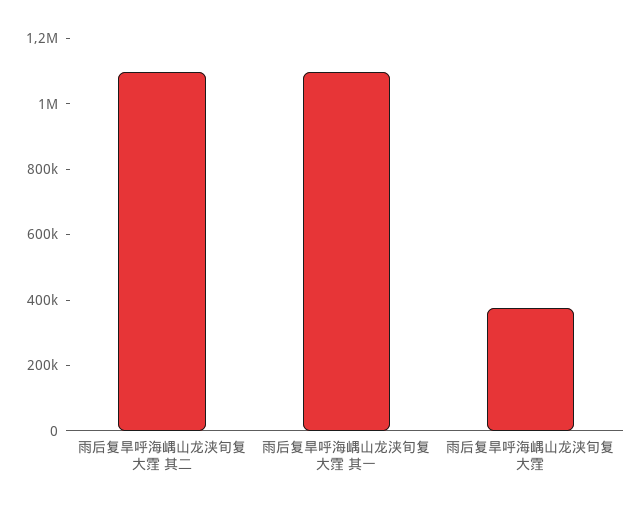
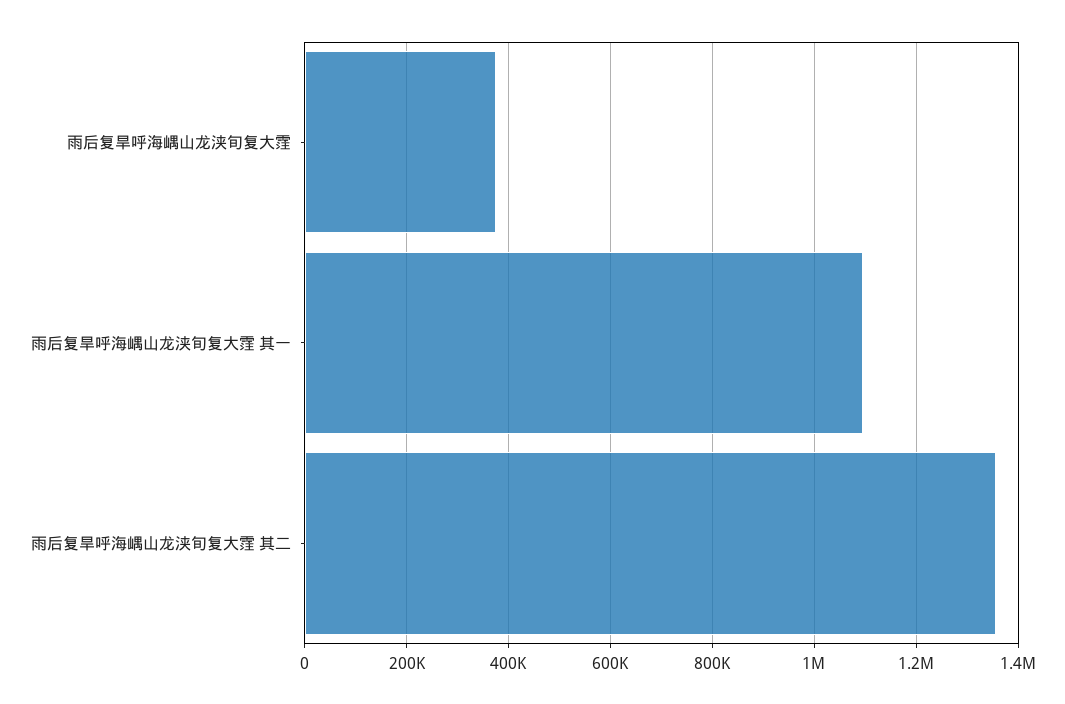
雨后复旱呼海嵎山龙浃旬复大霔 其二: 1100000 -> 1360000

